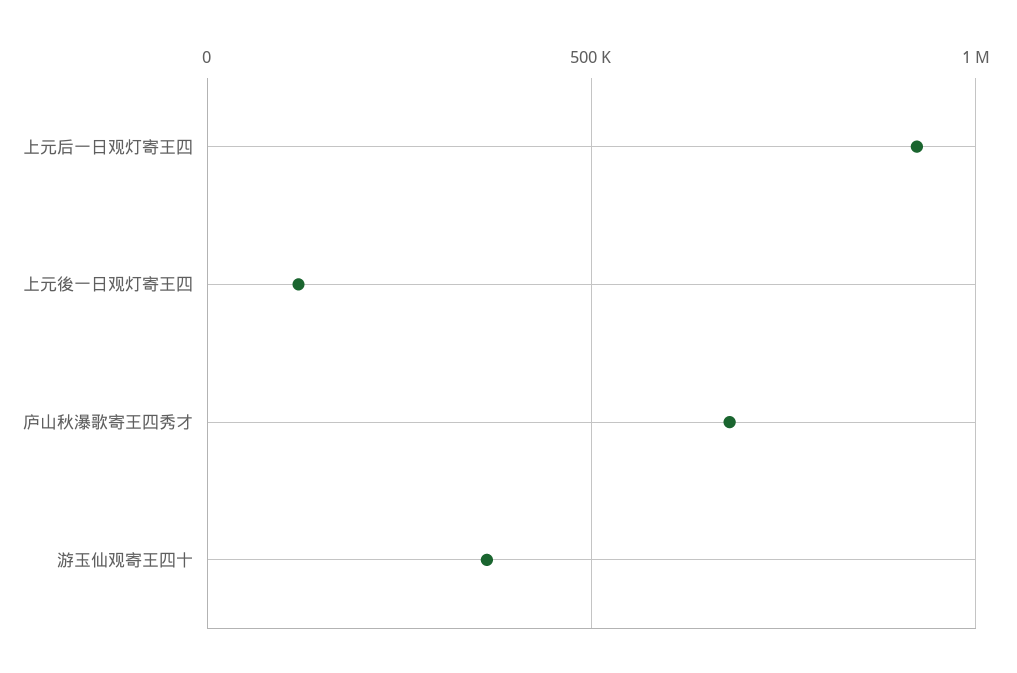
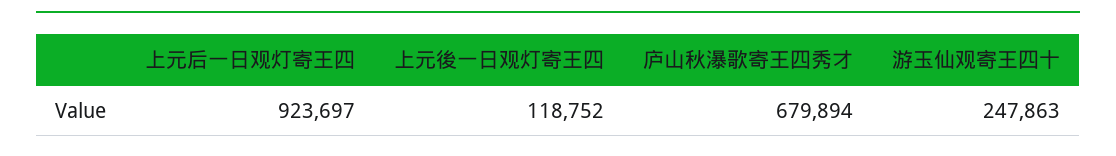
游玉仙观寄王四十: 350000 -> 247863

